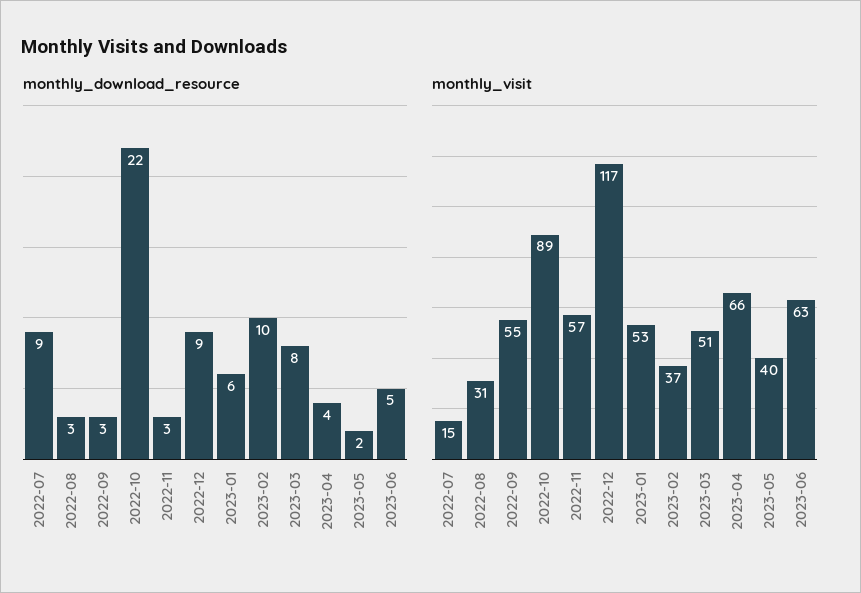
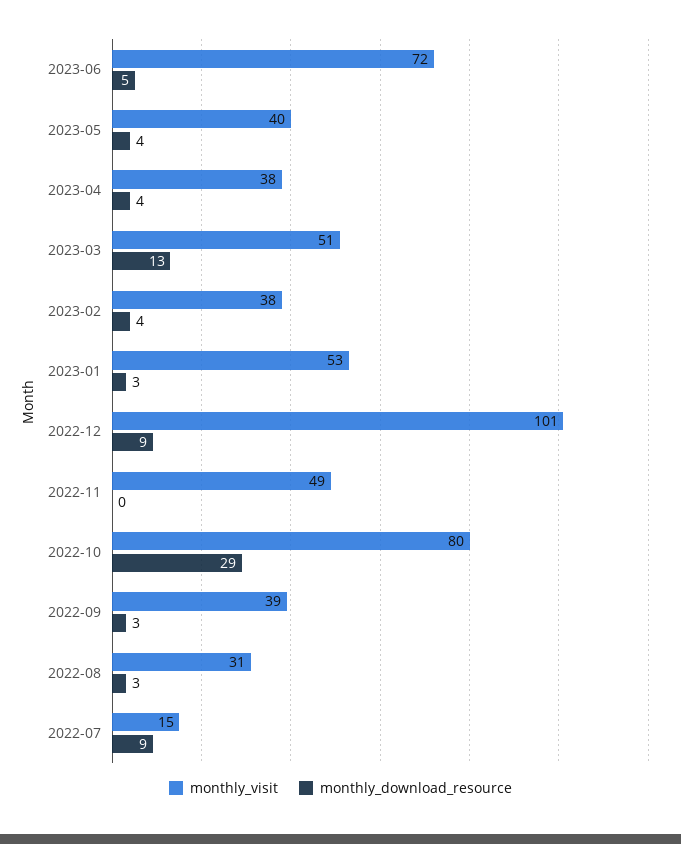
monthly_download_resource, 2022-10: 22 -> 29
monthly_download_resource, 2022-11: 3 -> 0
monthly_download_resource, 2023-01: 6 -> 3
monthly_download_resource, 2023-02: 10 -> 4
monthly_download_resource, 2023-03: 8 -> 13
monthly_download_resource, 2023-05: 2 -> 4
monthly_visit, 2022-09: 55 -> 39
monthly_visit, 2022-10: 89 -> 80
monthly_visit, 2022-11: 57 -> 49
monthly_visit, 2022-12: 117 -> 101
monthly_visit, 2023-02: 37 -> 38
monthly_visit, 2023-04: 66 -> 38
monthly_visit, 2023-06: 63 -> 72

